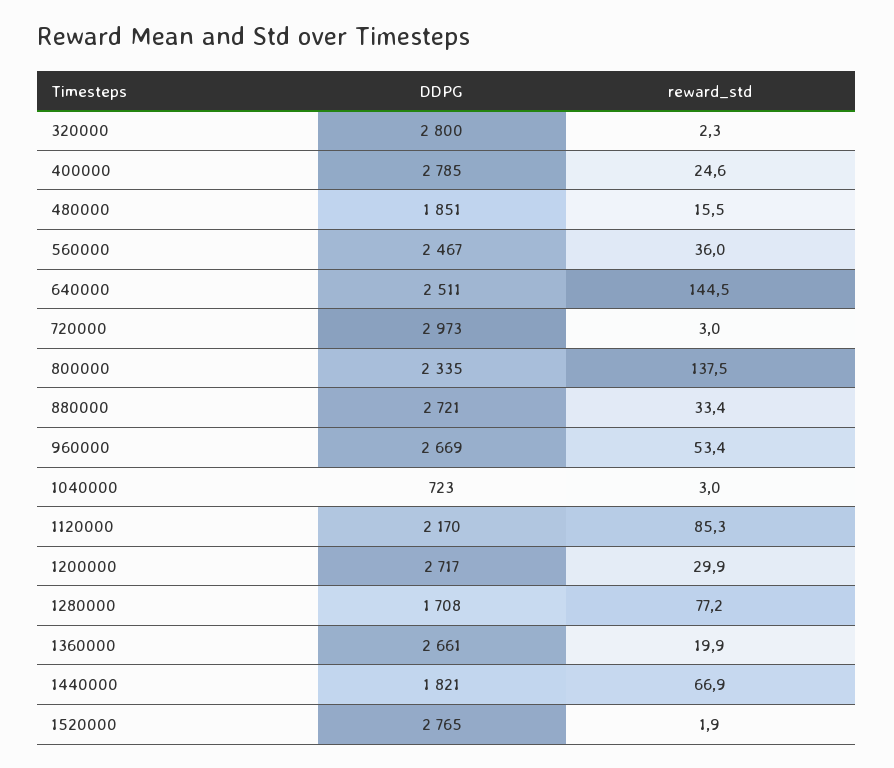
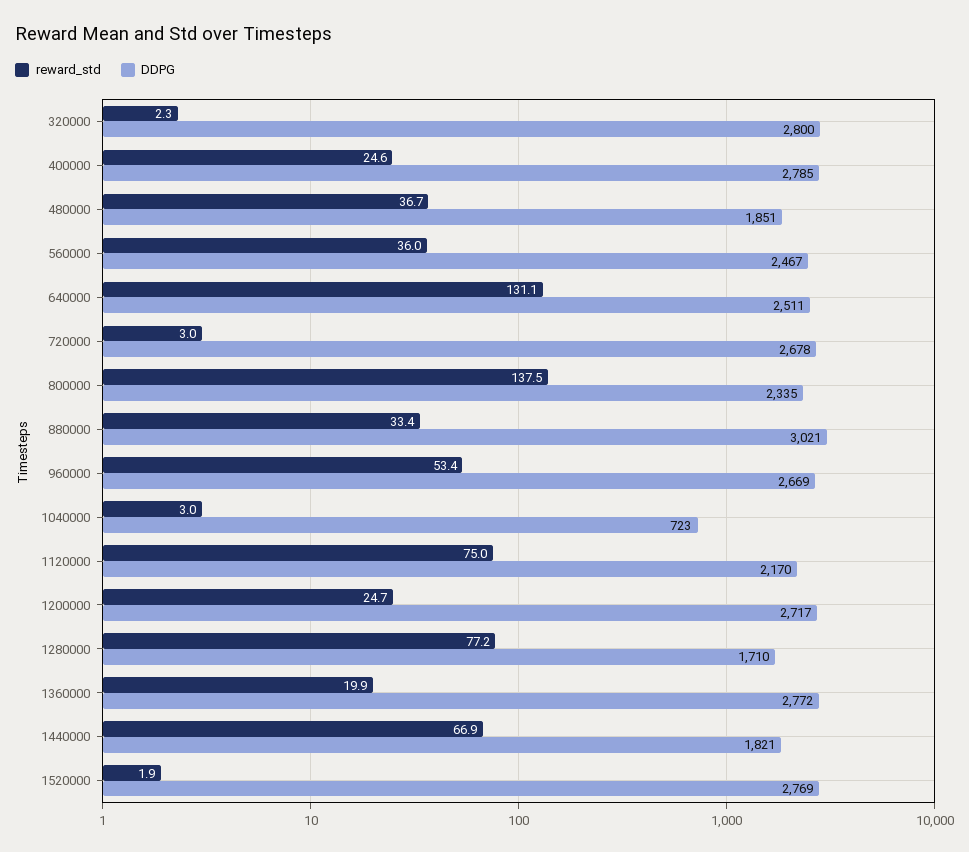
reward_std, 480000: 15.5 -> 36.7
reward_std, 640000: 144.5 -> 131.1
DDPG, 720000: 2973 -> 2678
DDPG, 880000: 2721 -> 3021
reward_std, 1120000: 85.3 -> 75
reward_std, 1200000: 29.9 -> 24.7
DDPG, 1280000: 1708 -> 1710
DDPG, 1360000: 2661 -> 2772
DDPG, 1520000: 2765 -> 2769

